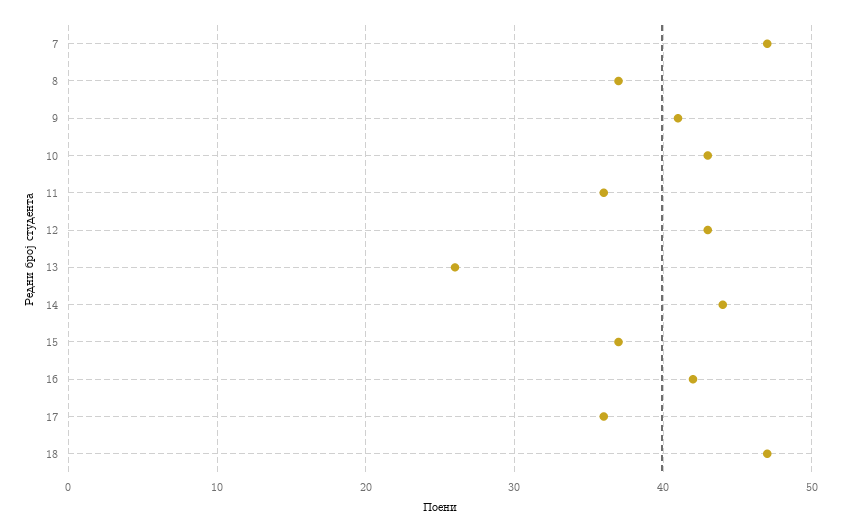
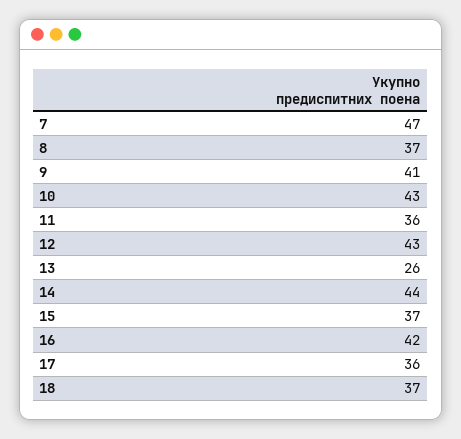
18: 47 -> 37

